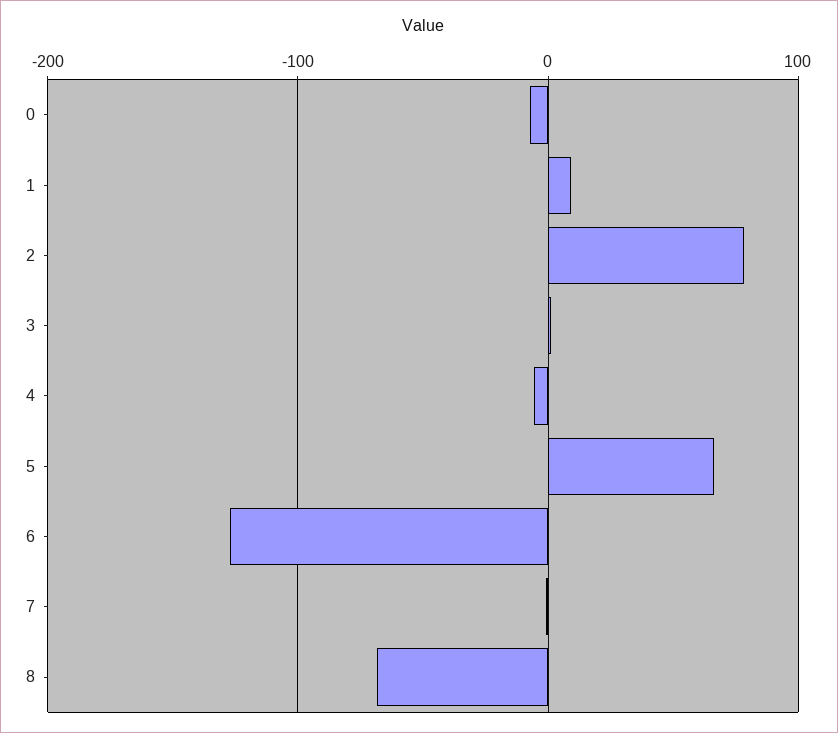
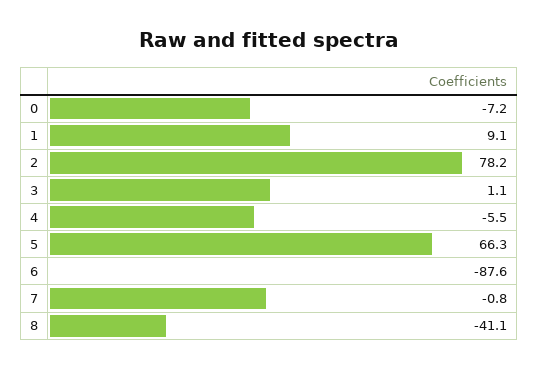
6: -130 -> -87.6
8: -70 -> -41.1

